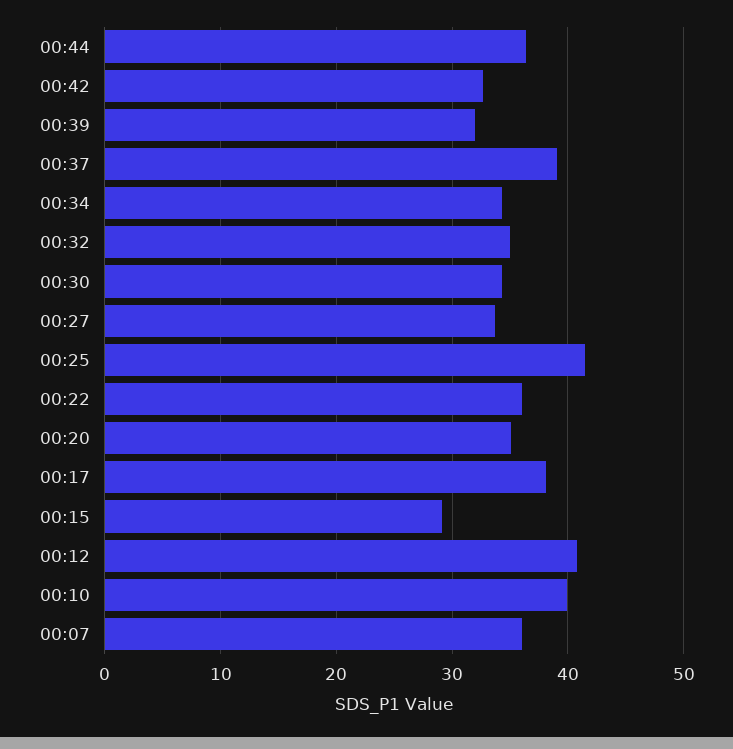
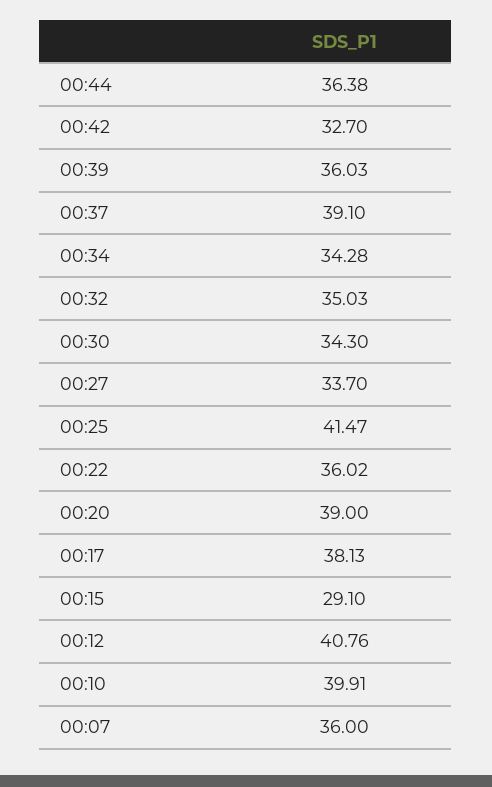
00:39: 32 -> 36.03
00:20: 35 -> 39

